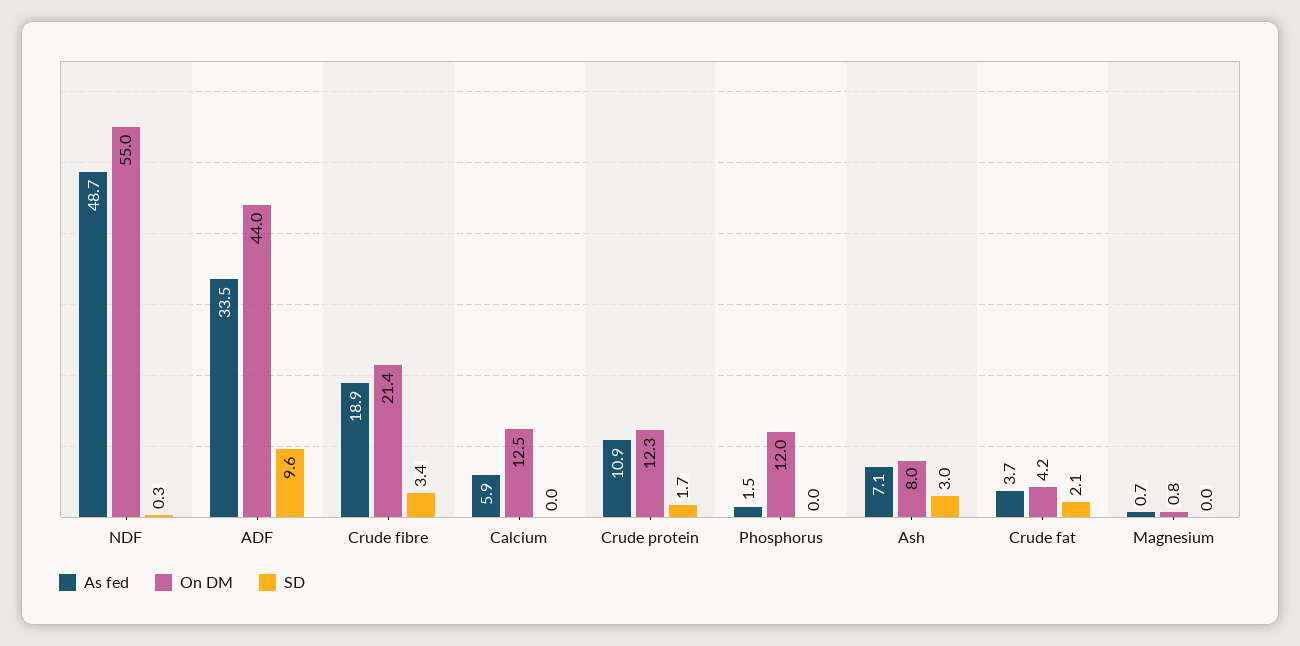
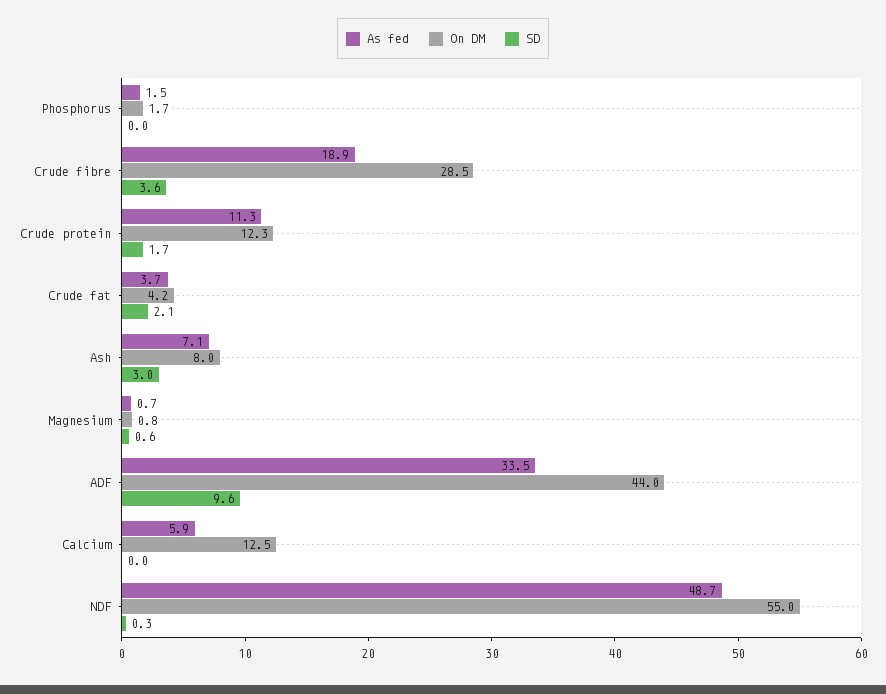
On DM, Crude fibre: 21.4 -> 28.5
SD, Crude fibre: 3.4 -> 3.6
As fed, Crude protein: 10.9 -> 11.3
On DM, Phosphorus: 12 -> 1.7
SD, Magnesium: 0 -> 0.6

